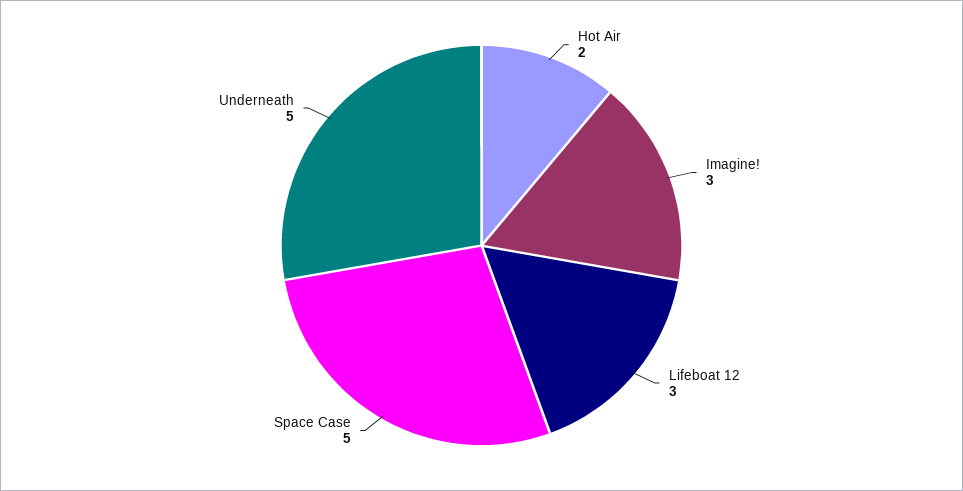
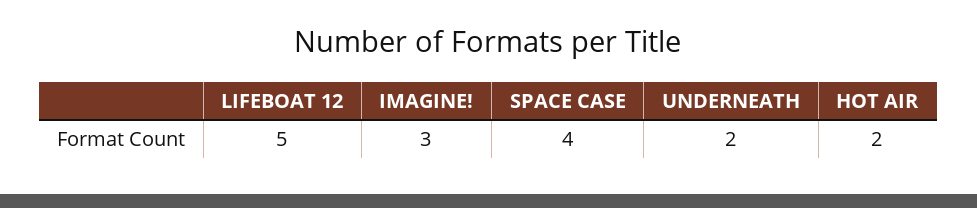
Lifeboat 12: 3 -> 5
Space Case: 5 -> 4
Underneath: 5 -> 2

